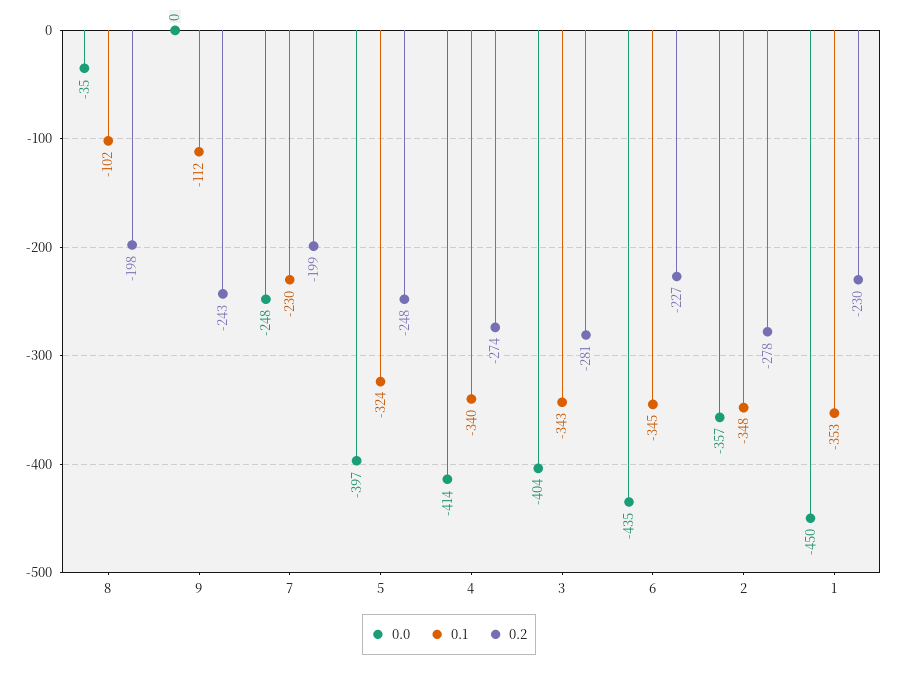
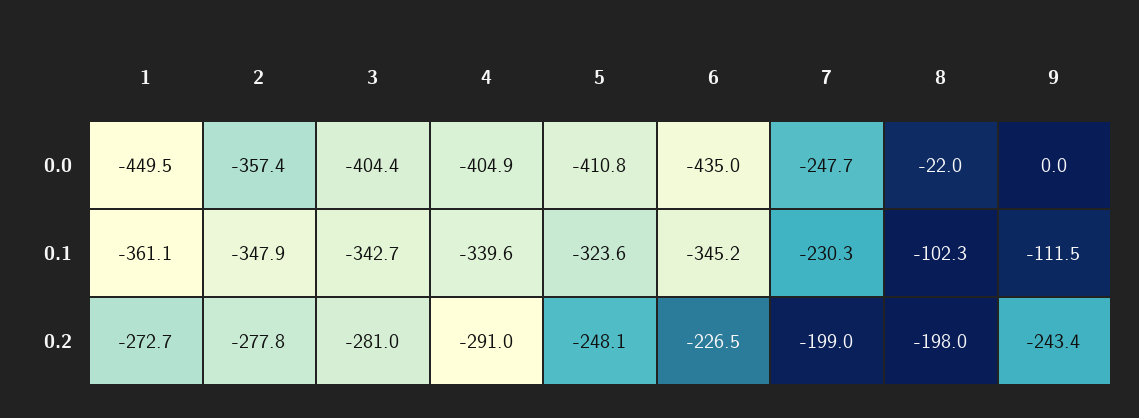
0.0, 8: -35 -> -22
0.0, 5: -397 -> -410.8
0.0, 4: -414 -> -404.9
0.2, 4: -274 -> -291
0.1, 1: -353 -> -361.1
0.2, 1: -230 -> -272.7

